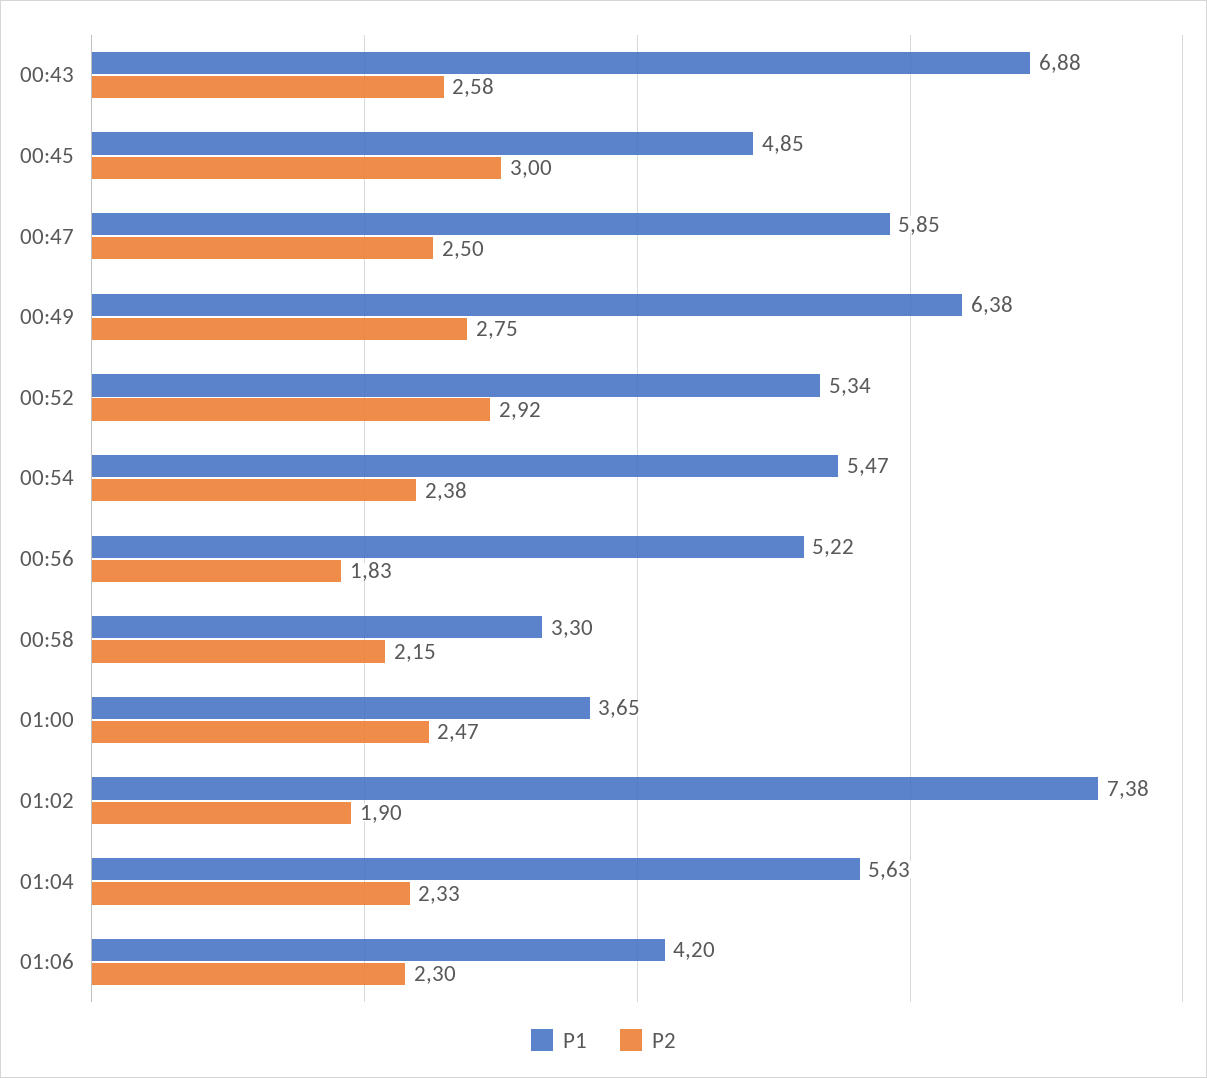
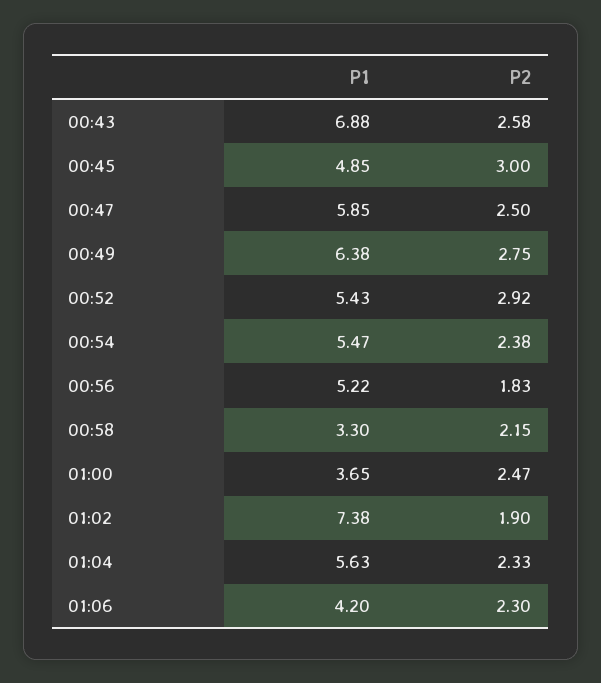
P1, 00:52: 5.34 -> 5.43

